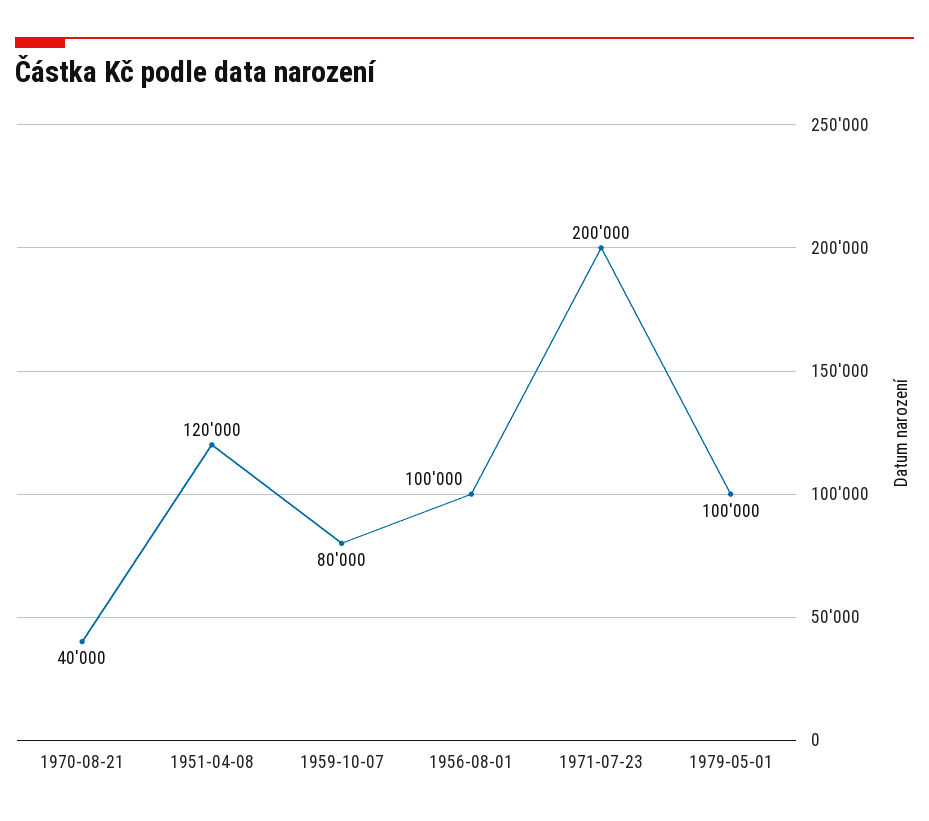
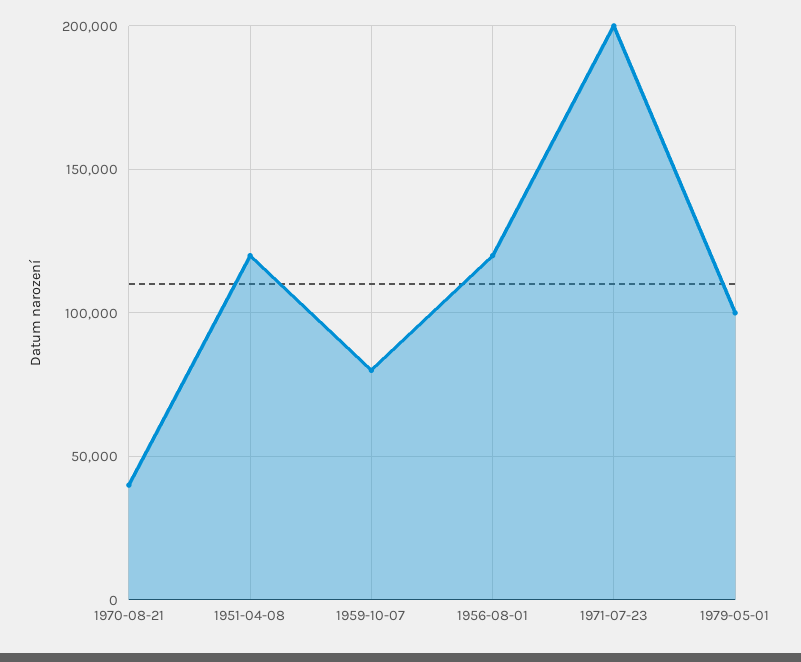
1956-08-01: 100000 -> 120000

